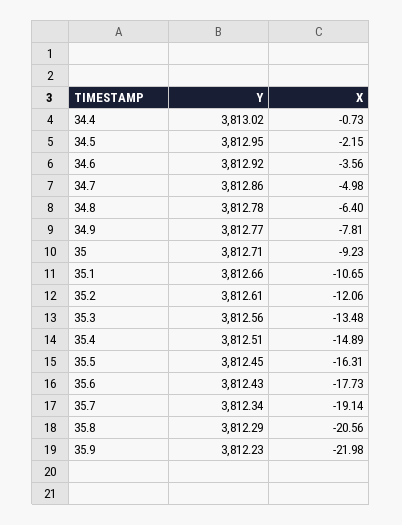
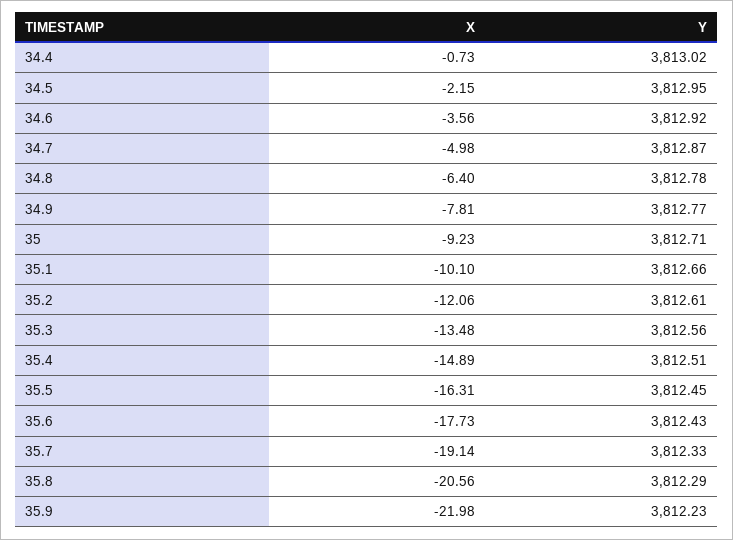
Y, 34.7: 3812.86 -> 3812.87
X, 35.1: -10.65 -> -10.1
Y, 35.7: 3812.34 -> 3812.33

